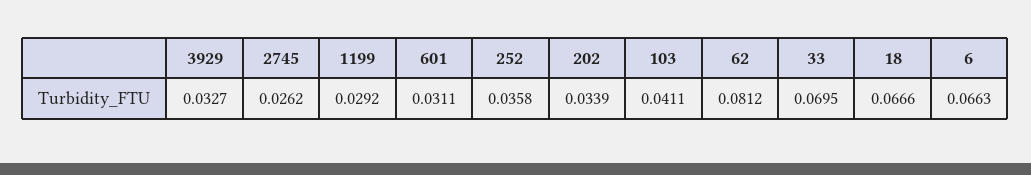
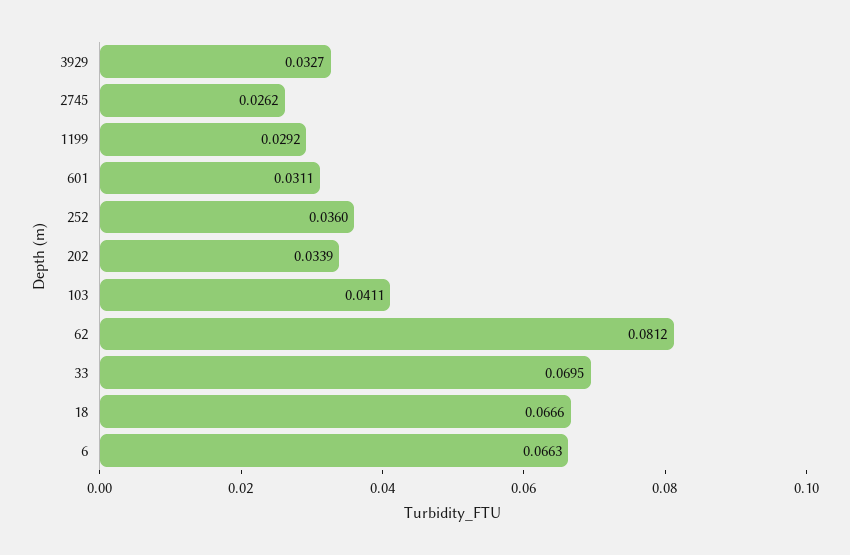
252: 0.0358 -> 0.036

